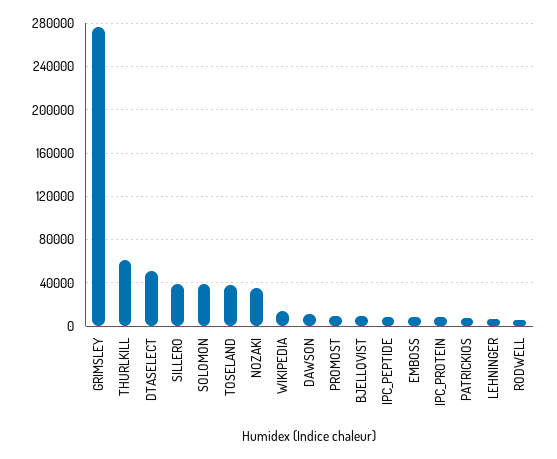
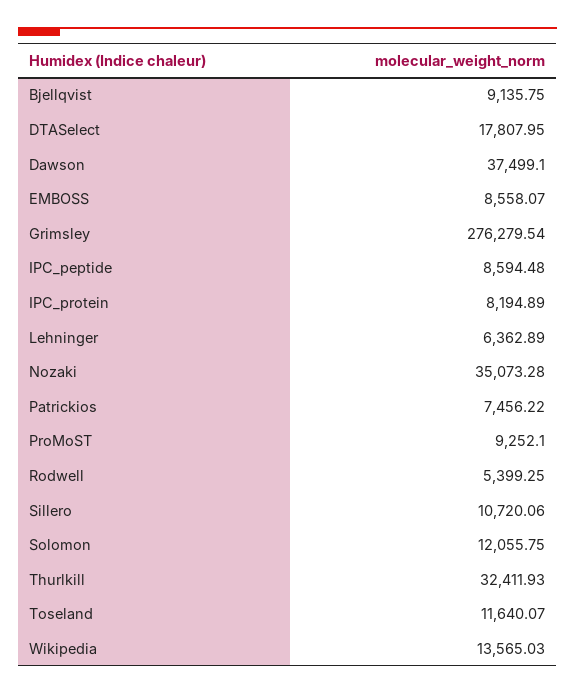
THURLKILL: 60000 -> 32411.93
DTASELECT: 50000 -> 17807.95
SILLERO: 40000 -> 10720.06
SOLOMON: 40000 -> 12055.75
TOSELAND: 40000 -> 11640.07
DAWSON: 10000 -> 37499.1

